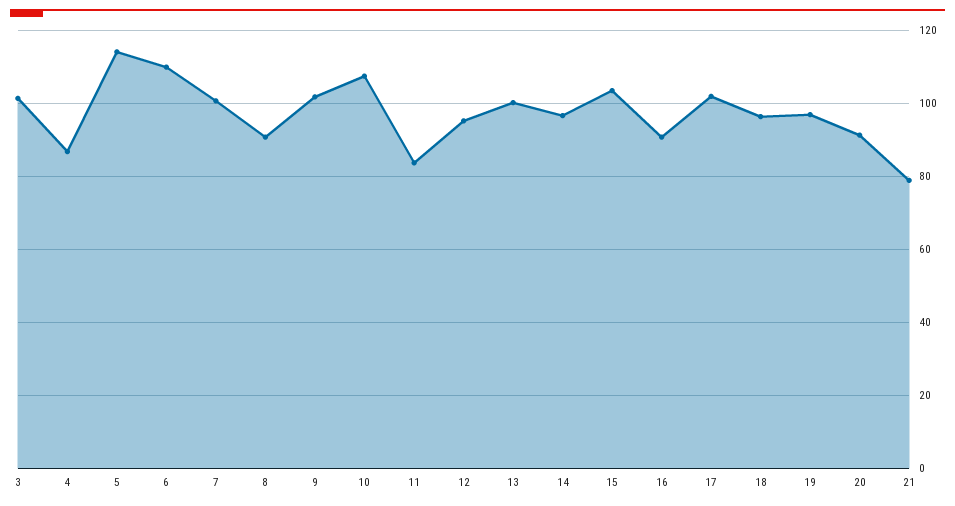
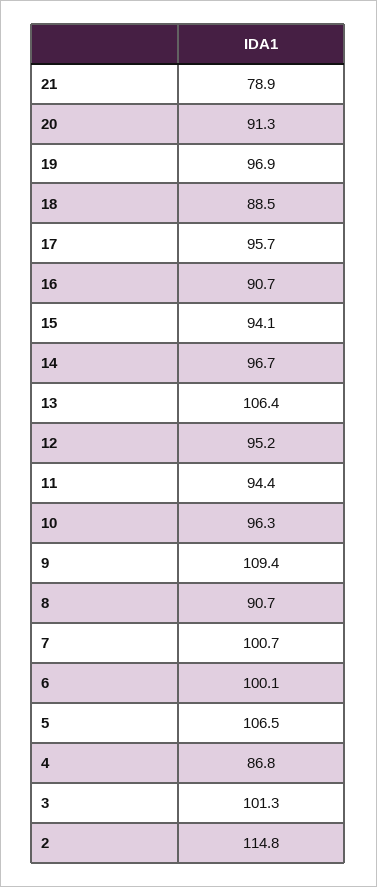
5: 114 -> 106.5
6: 110 -> 100.1
9: 102 -> 109.4
10: 108 -> 96.3
11: 84 -> 94.4
13: 100 -> 106.4
15: 104 -> 94.1
17: 102 -> 95.7
18: 96 -> 88.5
2: none -> 114.8

